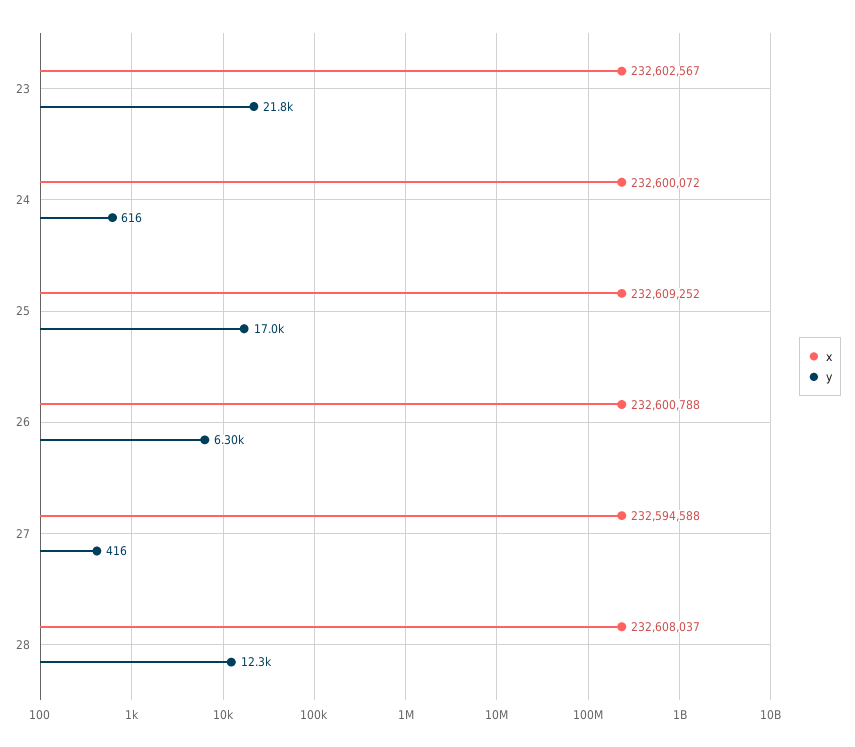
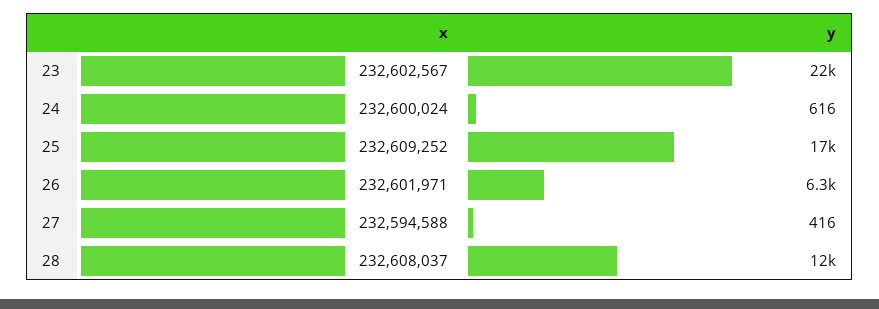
x, 24: 232600072 -> 232600024
x, 26: 232600788 -> 232601971

